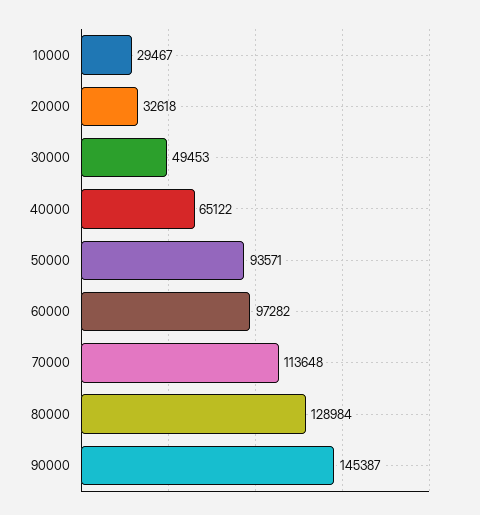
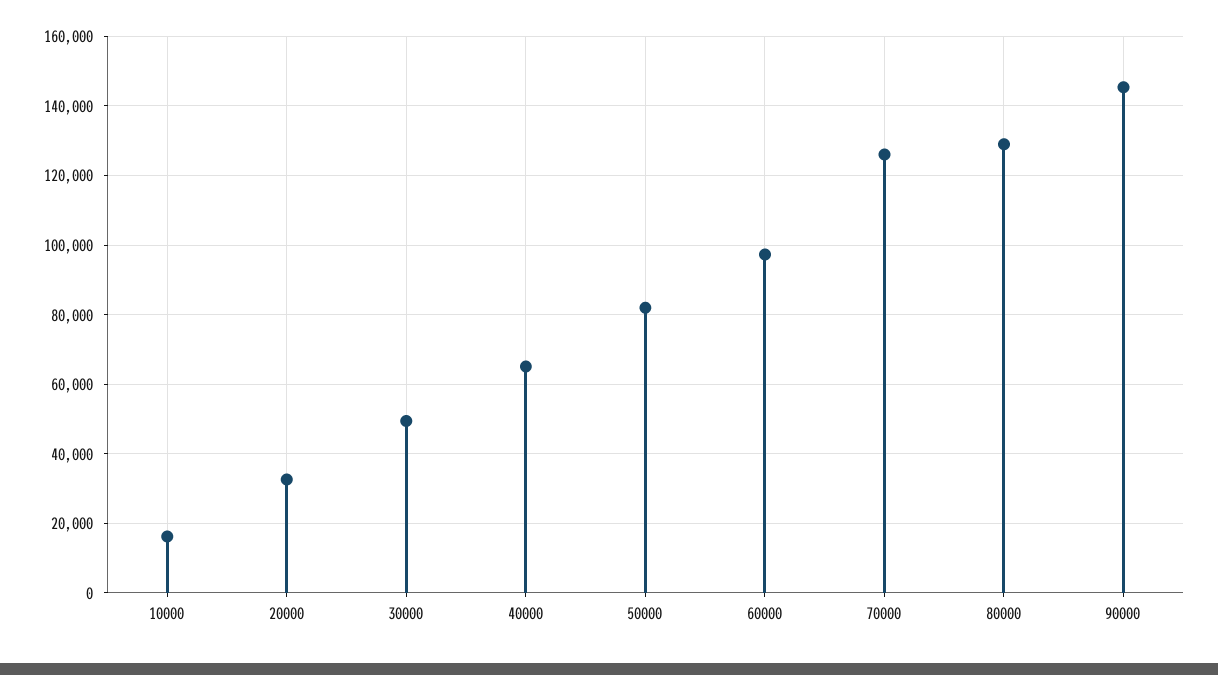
10000: 29467 -> 16000
50000: 93571 -> 82000
70000: 113648 -> 126000

